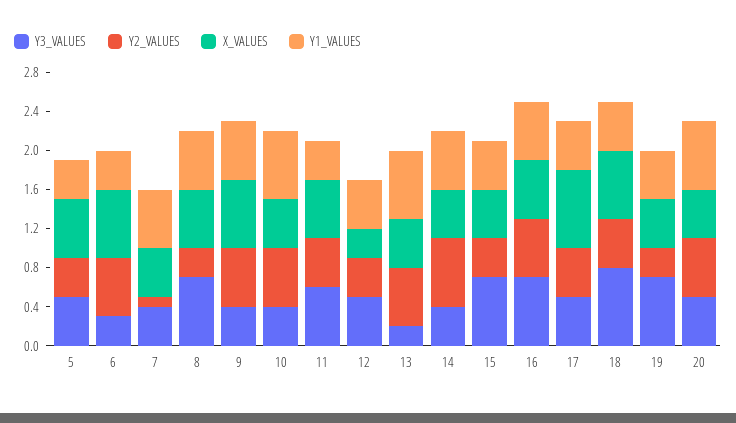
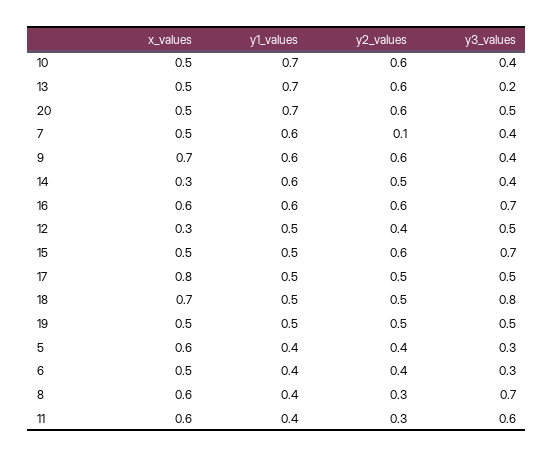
Y3_VALUES, 5: 0.5 -> 0.3
Y2_VALUES, 6: 0.6 -> 0.4
X_VALUES, 6: 0.7 -> 0.5
Y1_VALUES, 8: 0.6 -> 0.4
Y2_VALUES, 11: 0.5 -> 0.3
Y2_VALUES, 14: 0.7 -> 0.5
X_VALUES, 14: 0.5 -> 0.3
Y2_VALUES, 15: 0.4 -> 0.6
Y3_VALUES, 19: 0.7 -> 0.5
Y2_VALUES, 19: 0.3 -> 0.5

